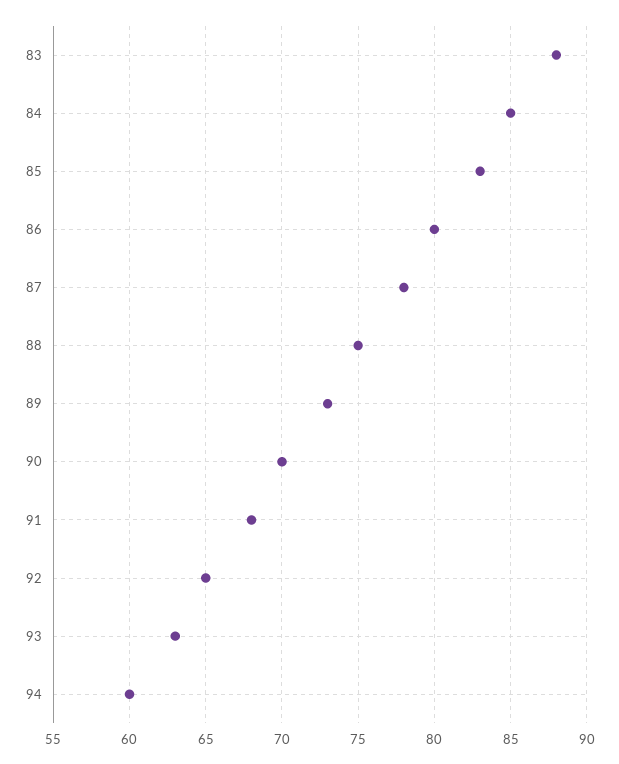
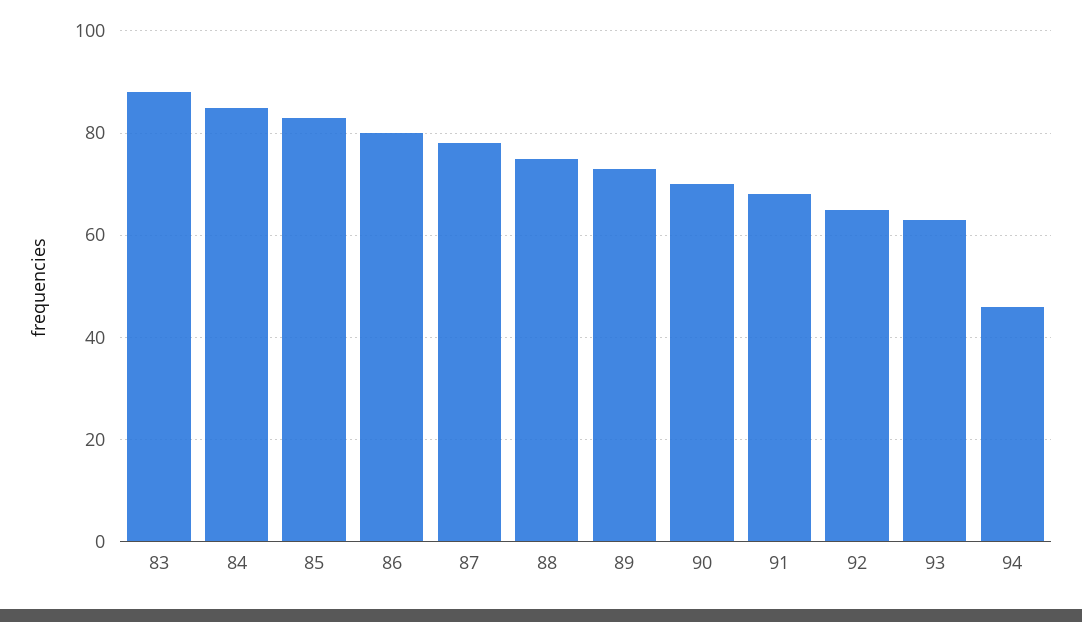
94: 60 -> 45

